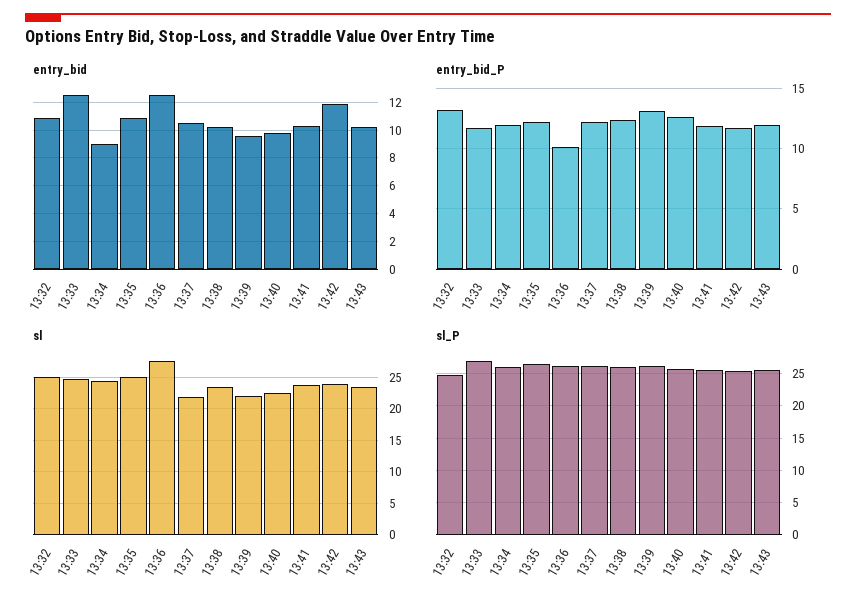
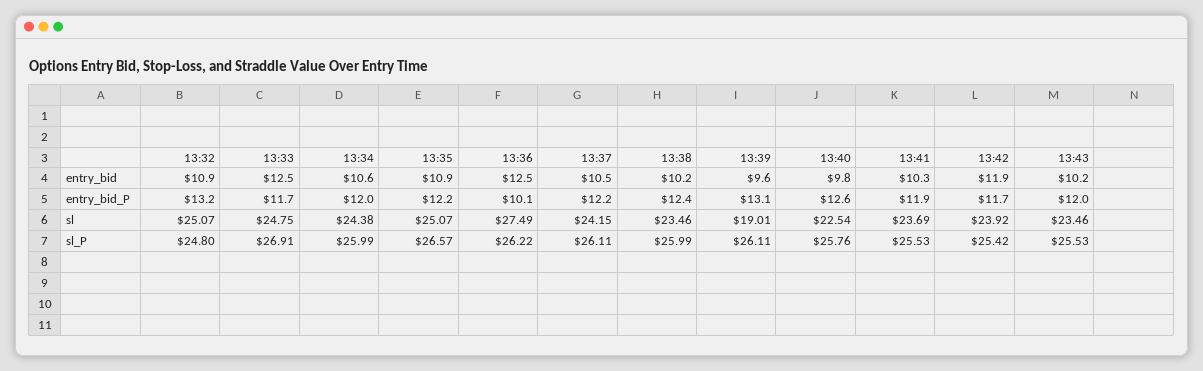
entry_bid, 13:34: 9 -> 10.6
sl, 13:37: 22 -> 24.15
sl, 13:39: 22 -> 19.01

